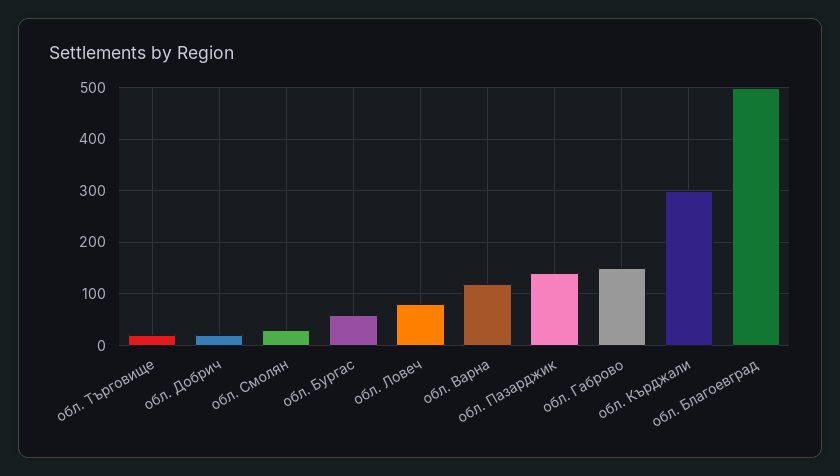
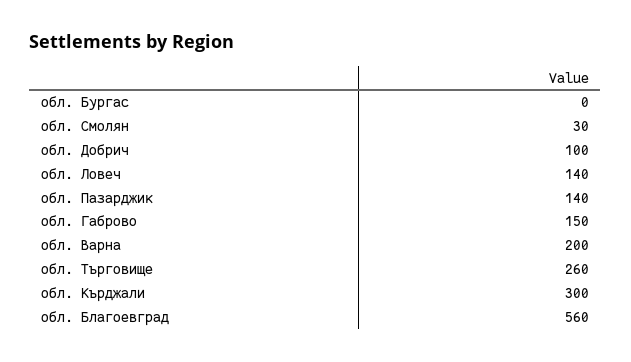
обл. Търговище: 20 -> 260
обл. Добрич: 20 -> 100
обл. Бургас: 60 -> 0
обл. Ловеч: 80 -> 140
обл. Варна: 120 -> 200
обл. Благоевград: 500 -> 560

